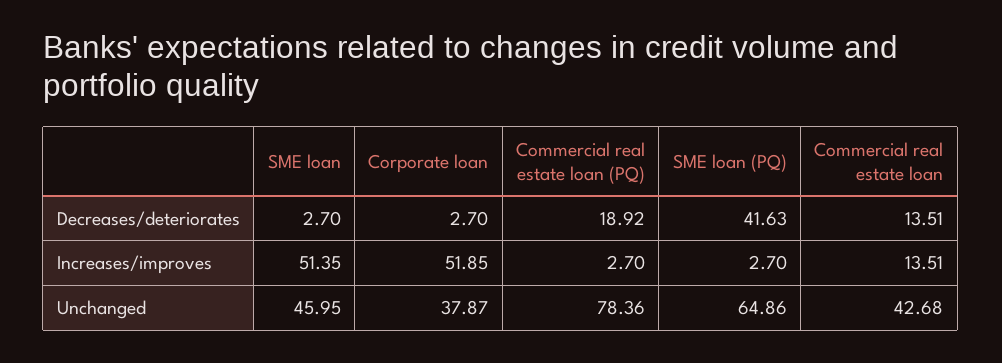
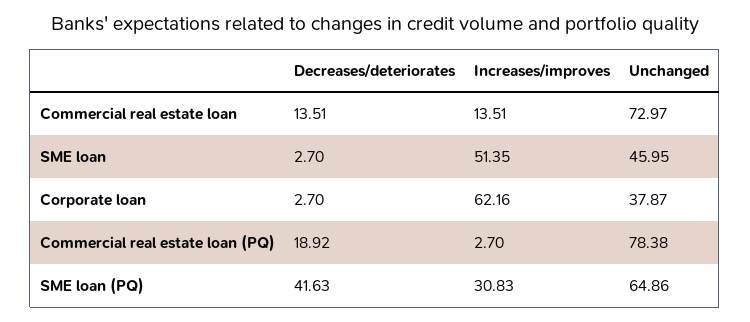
Corporate loan, Increases/improves: 51.85 -> 62.16
SME loan (PQ), Increases/improves: 2.7 -> 30.83
Commercial real estate loan (PQ), Unchanged: 78.36 -> 78.38
Commercial real estate loan, Unchanged: 42.68 -> 72.97

